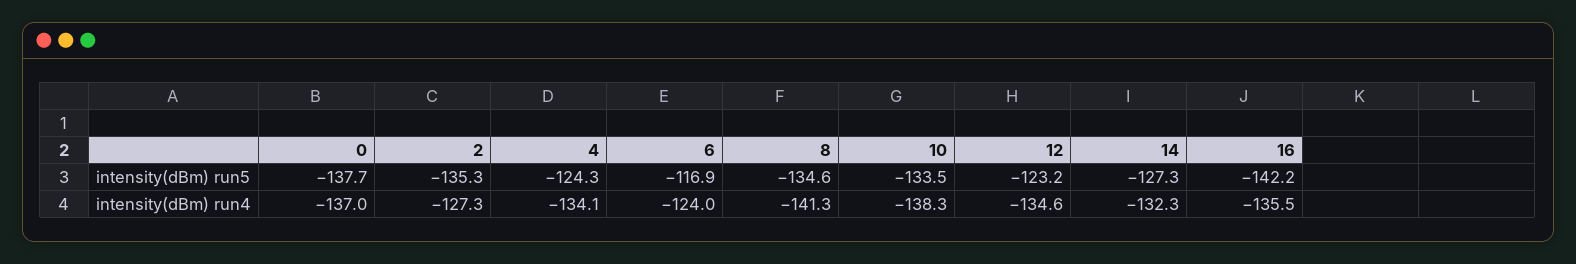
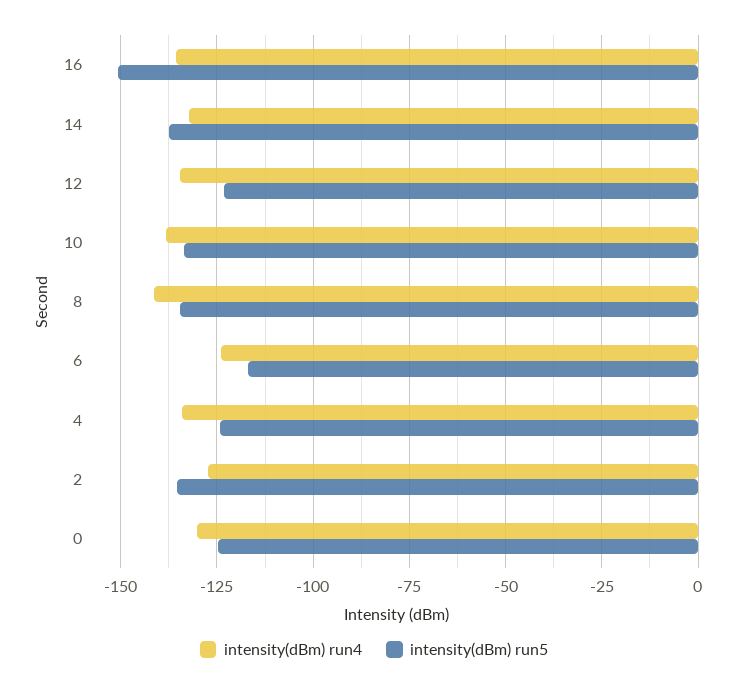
intensity(dBm) run5, 0: -137.7 -> -125
intensity(dBm) run5, 14: -127.3 -> -137.5
intensity(dBm) run5, 16: -142.2 -> -150
intensity(dBm) run4, 0: -137 -> -130

